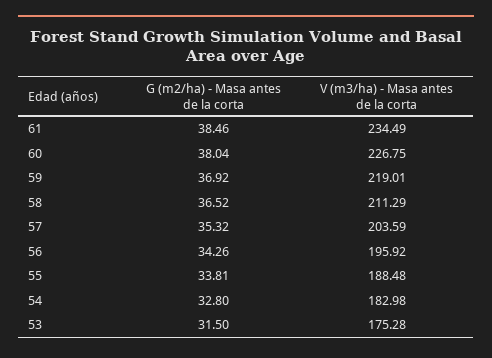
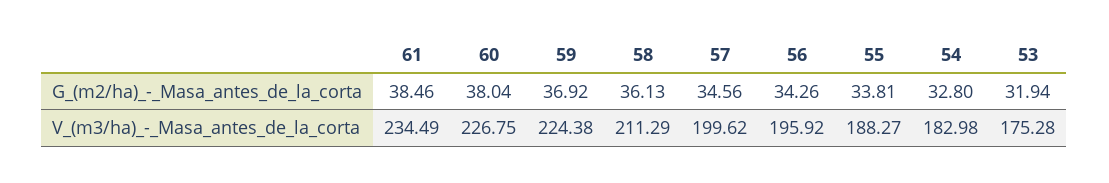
V (m3/ha) - Masa antes de la corta, 59: 219.01 -> 224.38
G (m2/ha) - Masa antes de la corta, 58: 36.52 -> 36.13
G (m2/ha) - Masa antes de la corta, 57: 35.32 -> 34.56
V (m3/ha) - Masa antes de la corta, 57: 203.59 -> 199.62
V (m3/ha) - Masa antes de la corta, 55: 188.48 -> 188.27
G (m2/ha) - Masa antes de la corta, 53: 31.5 -> 31.94

